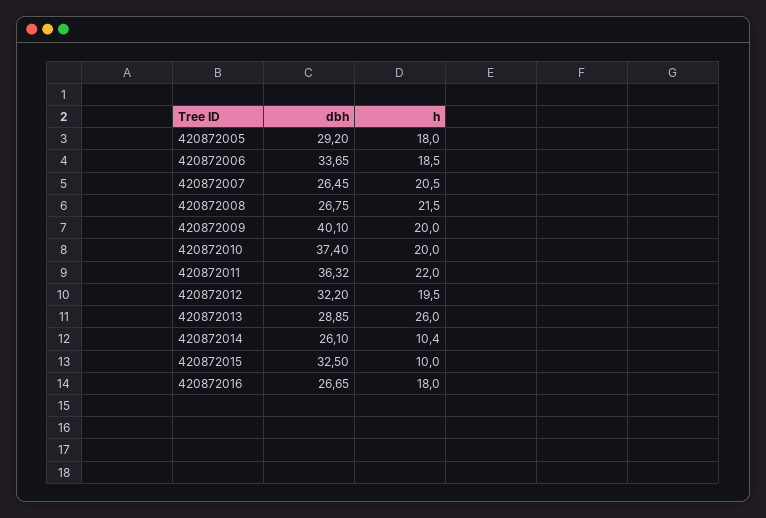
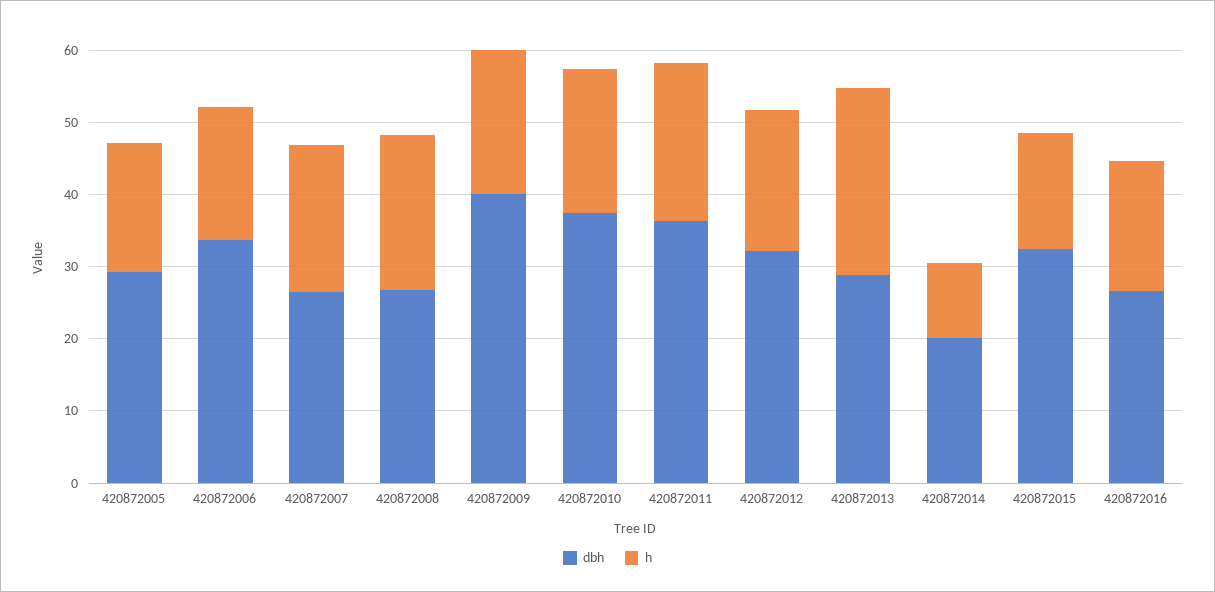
dbh, 420872014: 26.1 -> 20
h, 420872015: 10 -> 16

